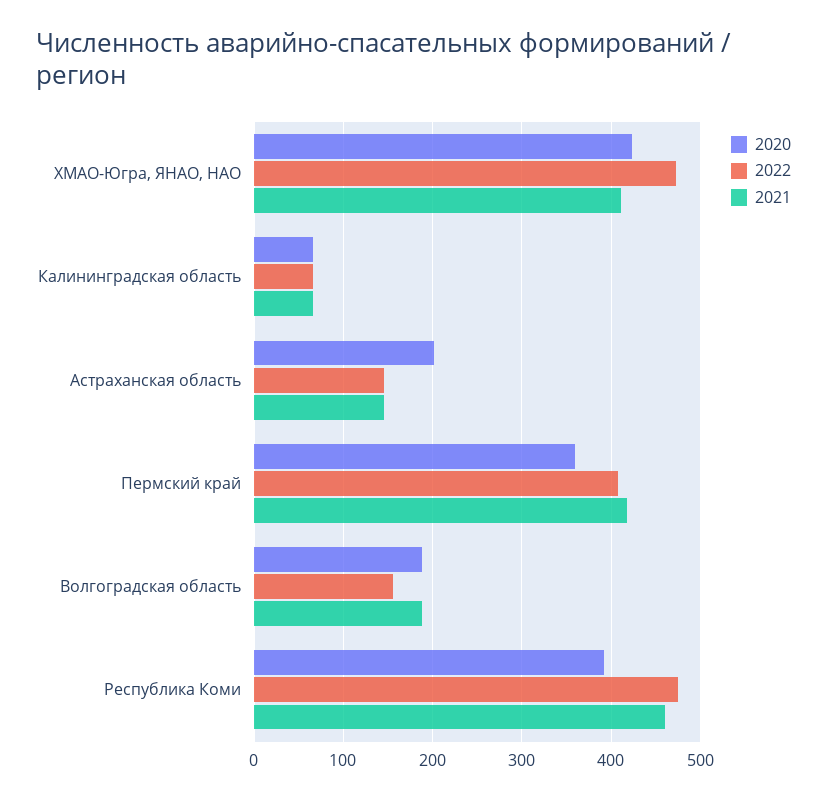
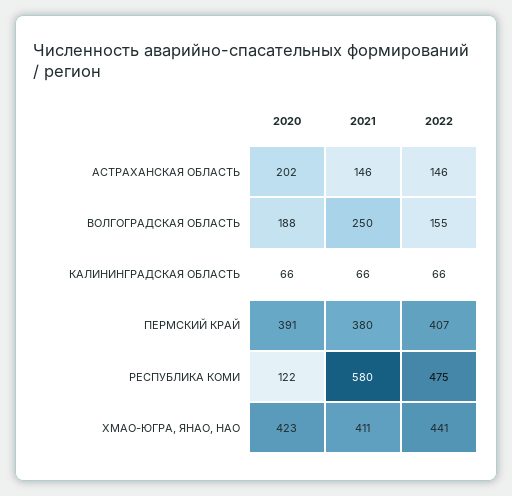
2022, ХМАО-Югра, ЯНАО, НАО: 470 -> 441
2020, Пермский край: 360 -> 391
2021, Пермский край: 420 -> 380
2021, Волгоградская область: 190 -> 250
2020, Республика Коми: 390 -> 122
2021, Республика Коми: 460 -> 580

